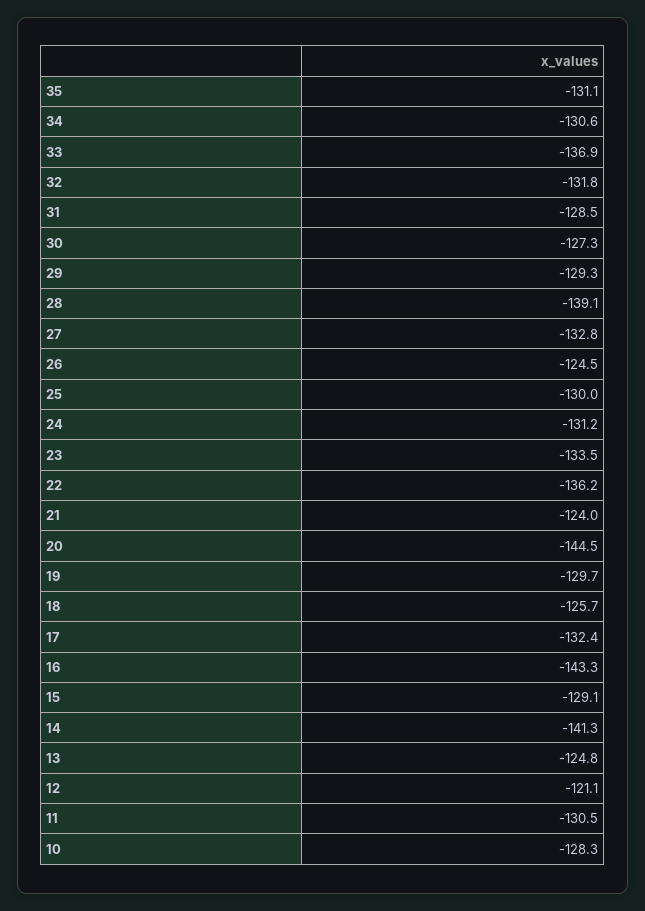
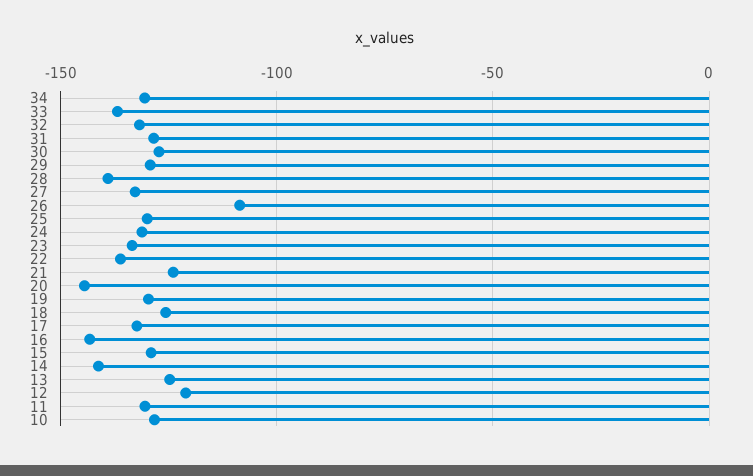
35: -131.1 -> none
26: -124.5 -> -110

